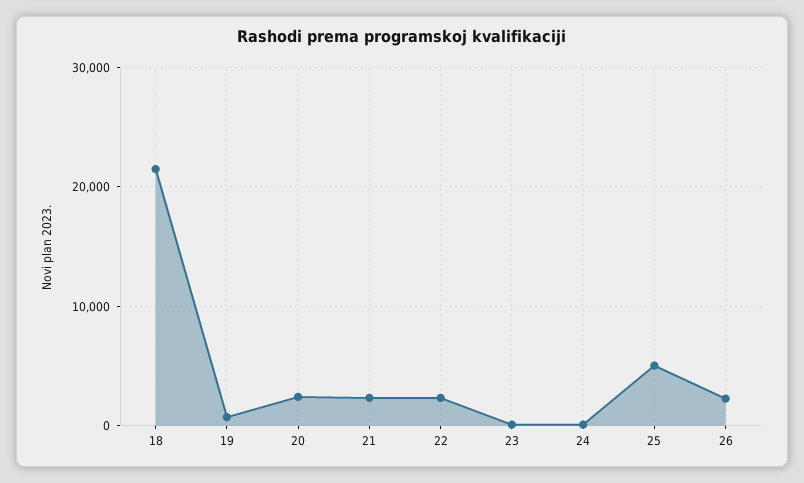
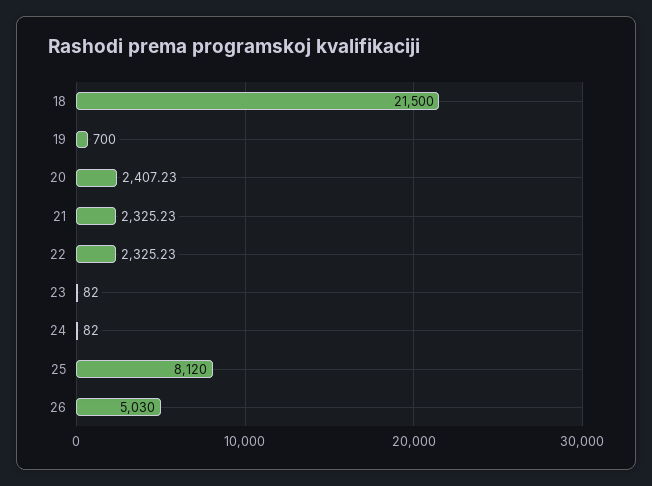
25: 5000 -> 8120
26: 2000 -> 5030

